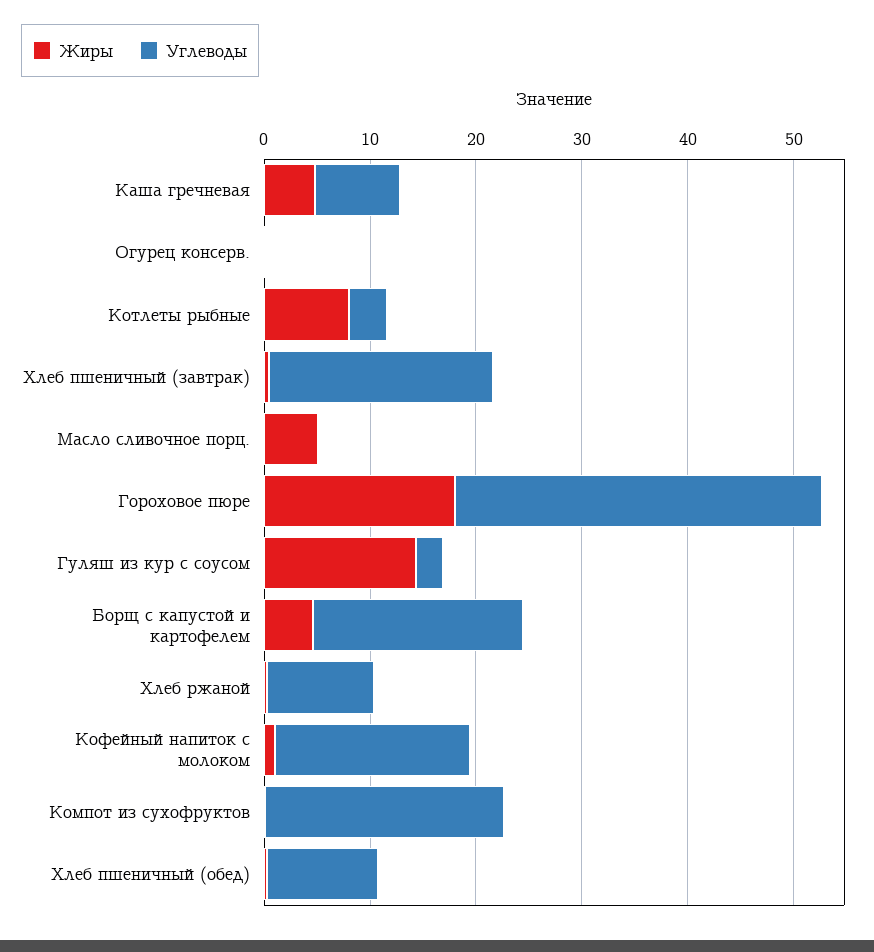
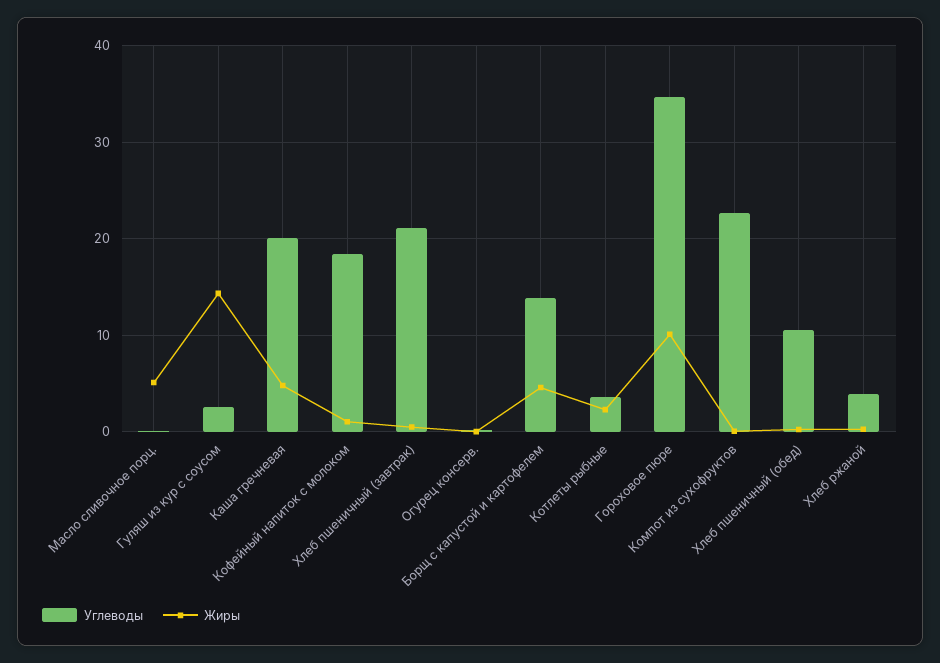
Углеводы, Каша гречневая: 8 -> 20
Жиры, Котлеты рыбные: 8 -> 2
Жиры, Гороховое пюре: 18 -> 10
Углеводы, Борщ с капустой и картофелем: 20 -> 14
Углеводы, Хлеб ржаной: 10 -> 4

